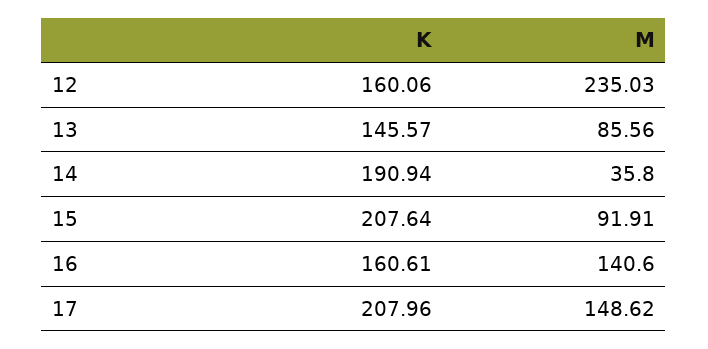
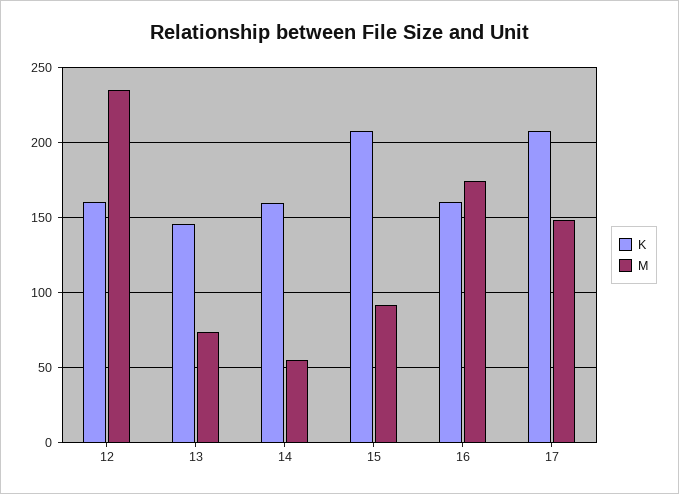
M, 13: 85.56 -> 75
K, 14: 190.94 -> 160
M, 14: 35.8 -> 55
M, 16: 140.6 -> 175

